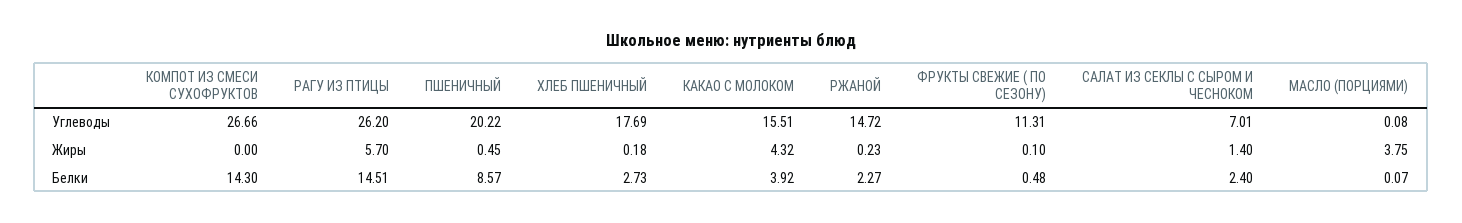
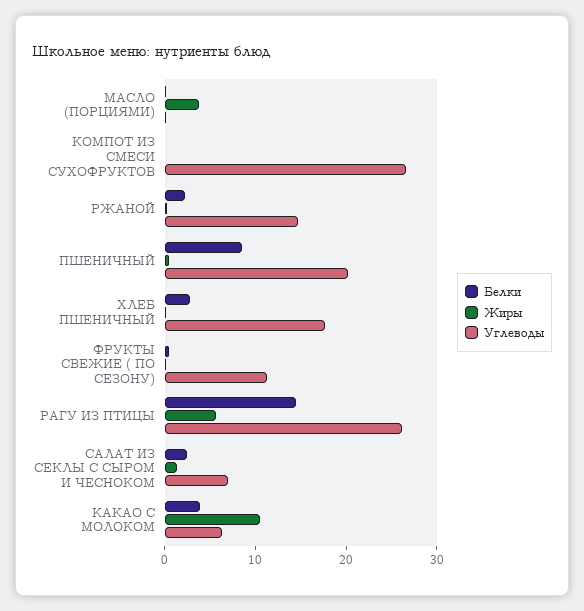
Углеводы, КАКАО С МОЛОКОМ: 15.51 -> 6
Жиры, КАКАО С МОЛОКОМ: 4.32 -> 10
Белки, КОМПОТ ИЗ СМЕСИ СУХОФРУКТОВ: 14.3 -> 0

